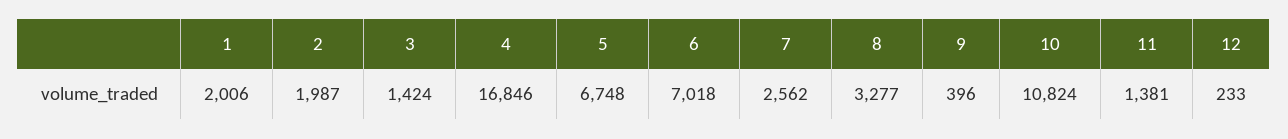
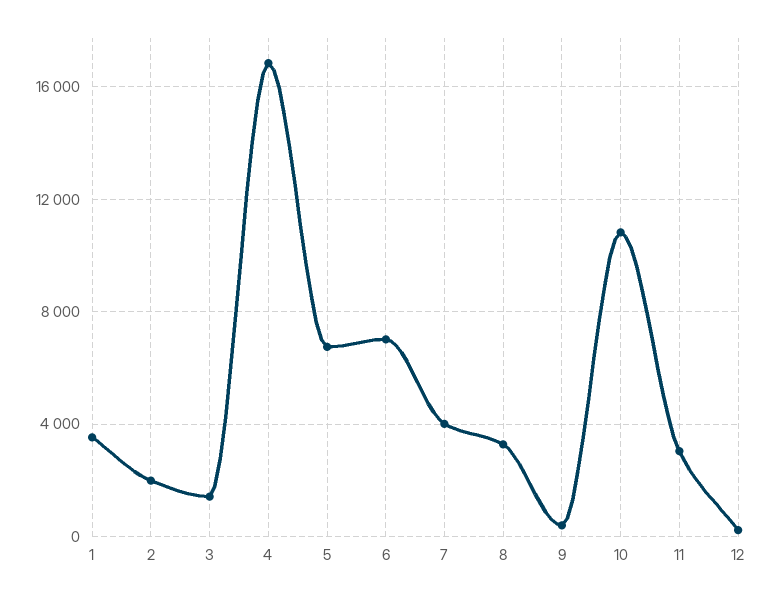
1: 2006 -> 3500
7: 2562 -> 4000
11: 1381 -> 3000

